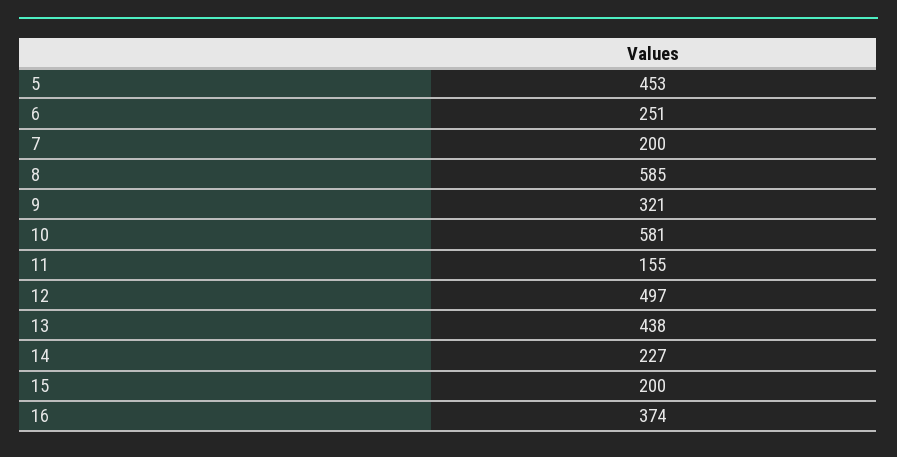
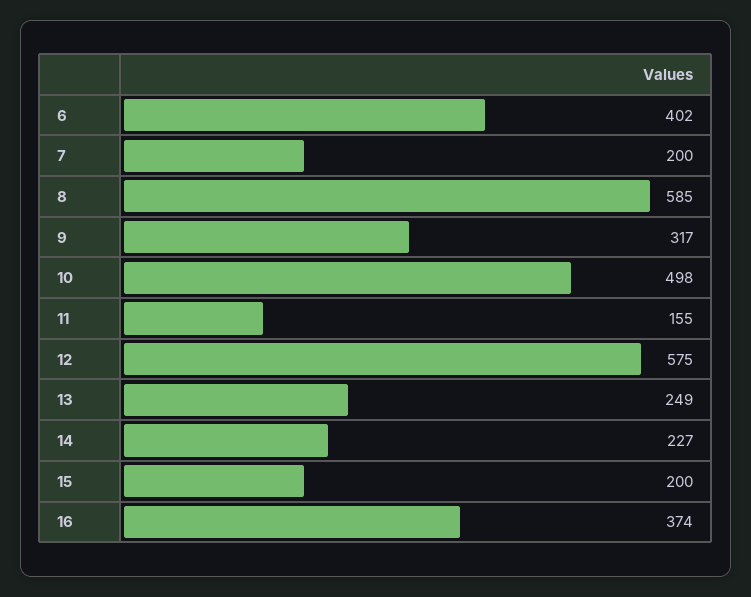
5: 453 -> none
6: 251 -> 402
9: 321 -> 317
10: 581 -> 498
12: 497 -> 575
13: 438 -> 249

